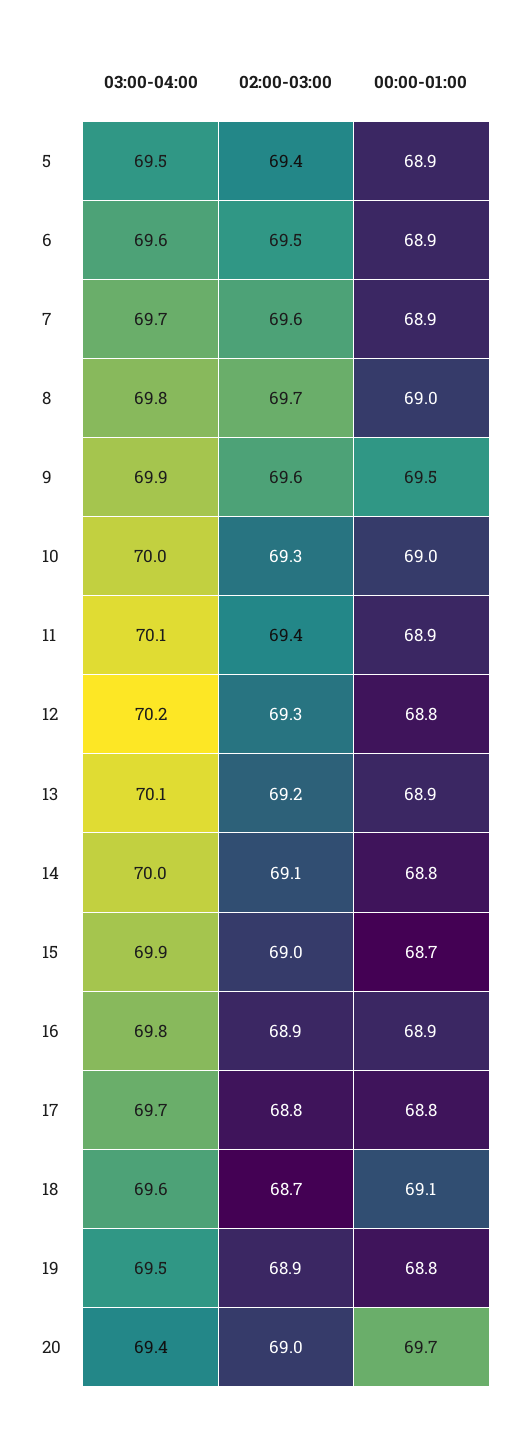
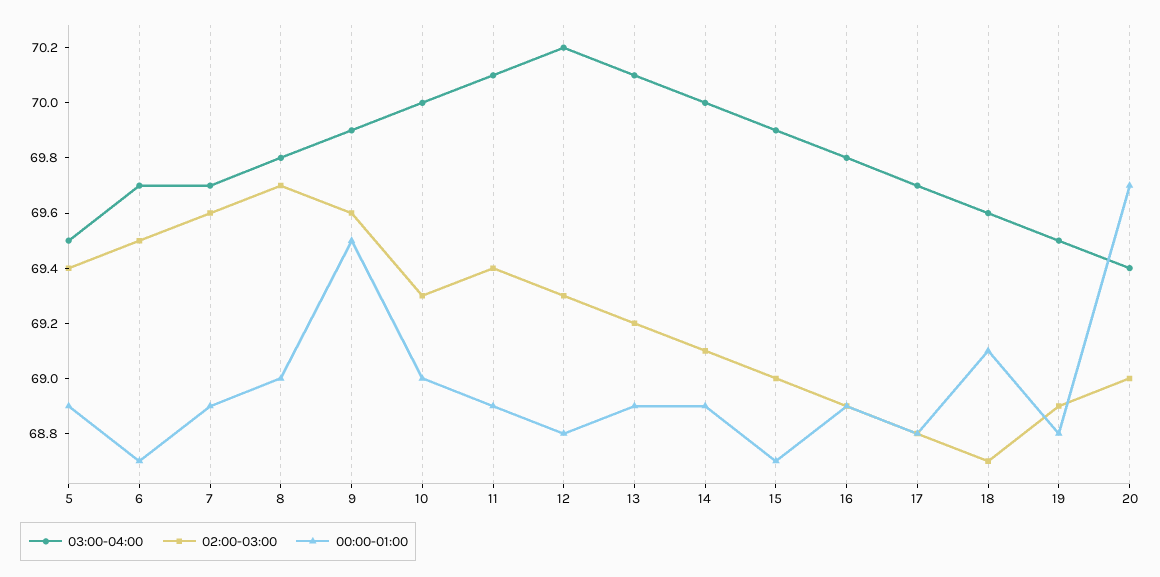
03:00-04:00, 6: 69.6 -> 69.7
00:00-01:00, 6: 68.9 -> 68.7
00:00-01:00, 14: 68.8 -> 68.9

